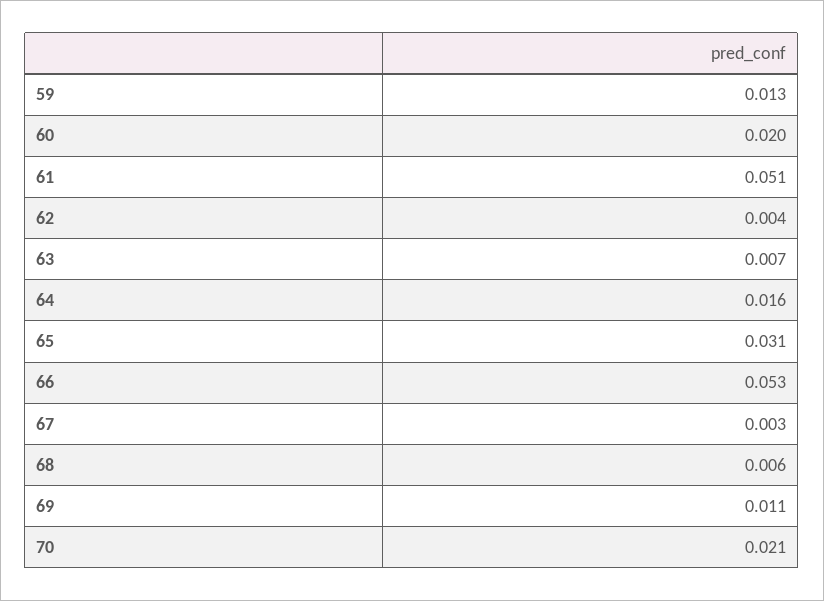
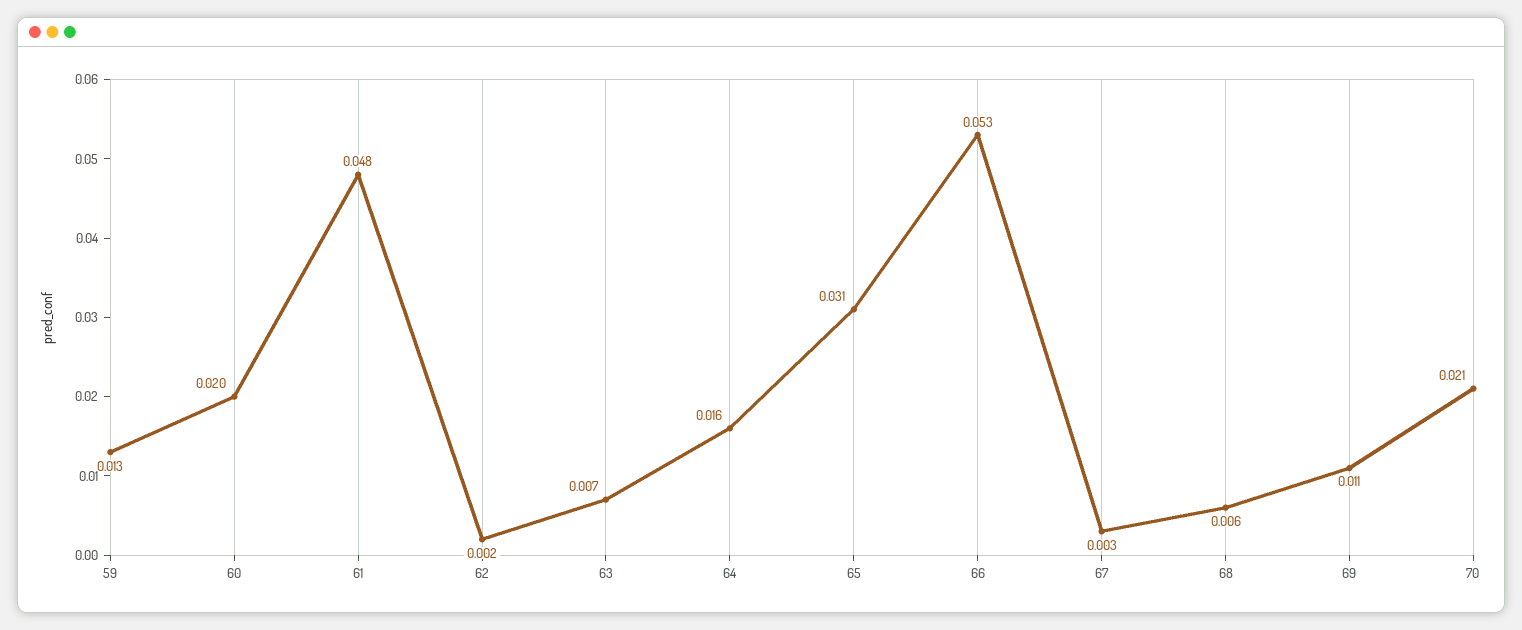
61: 0.051 -> 0.048
62: 0.004 -> 0.002

